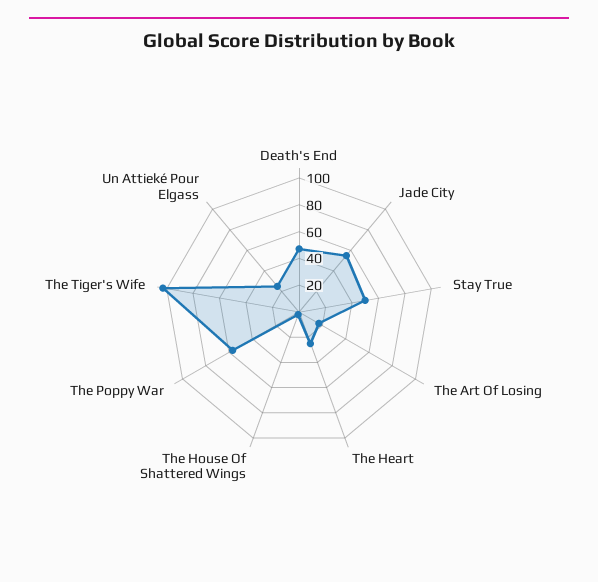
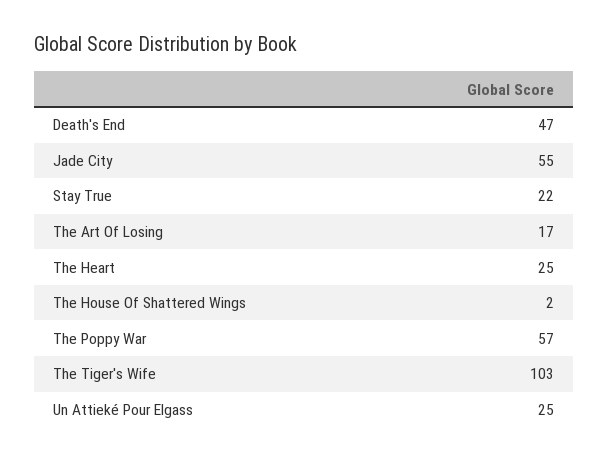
Stay True: 50 -> 22

